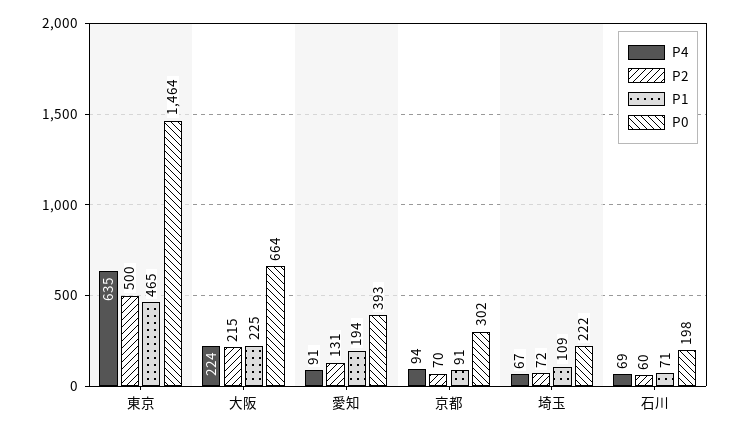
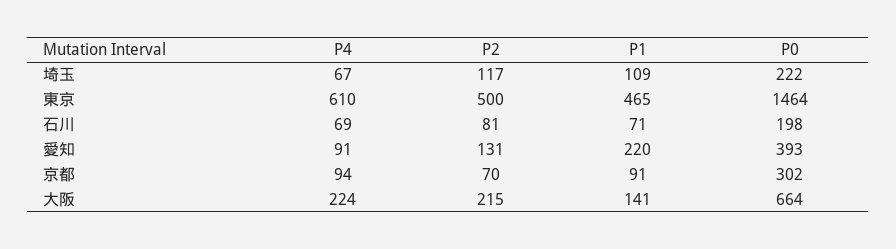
P4, 東京: 635 -> 610
P1, 大阪: 225 -> 141
P1, 愛知: 194 -> 220
P2, 埼玉: 72 -> 117
P2, 石川: 60 -> 81

